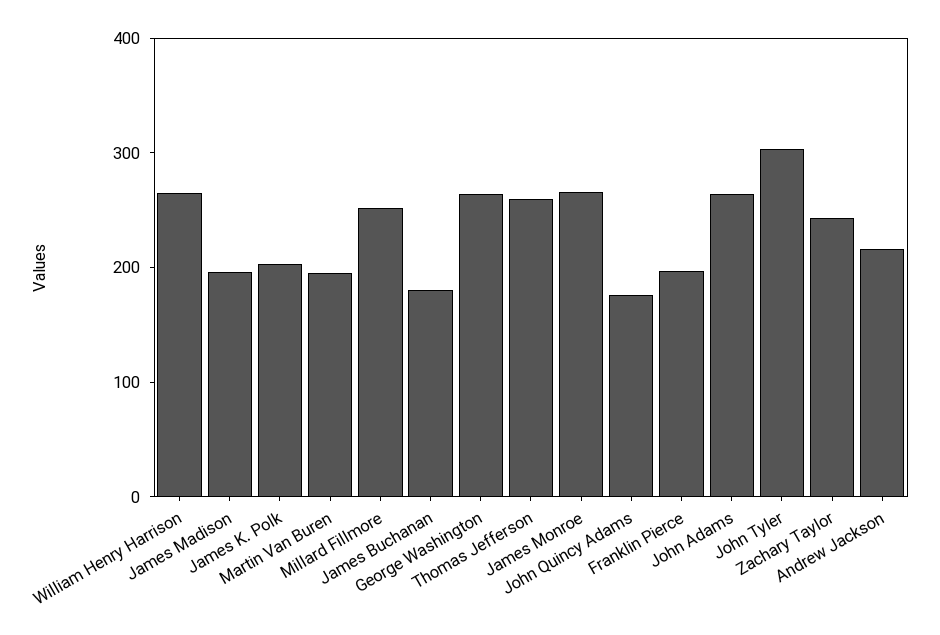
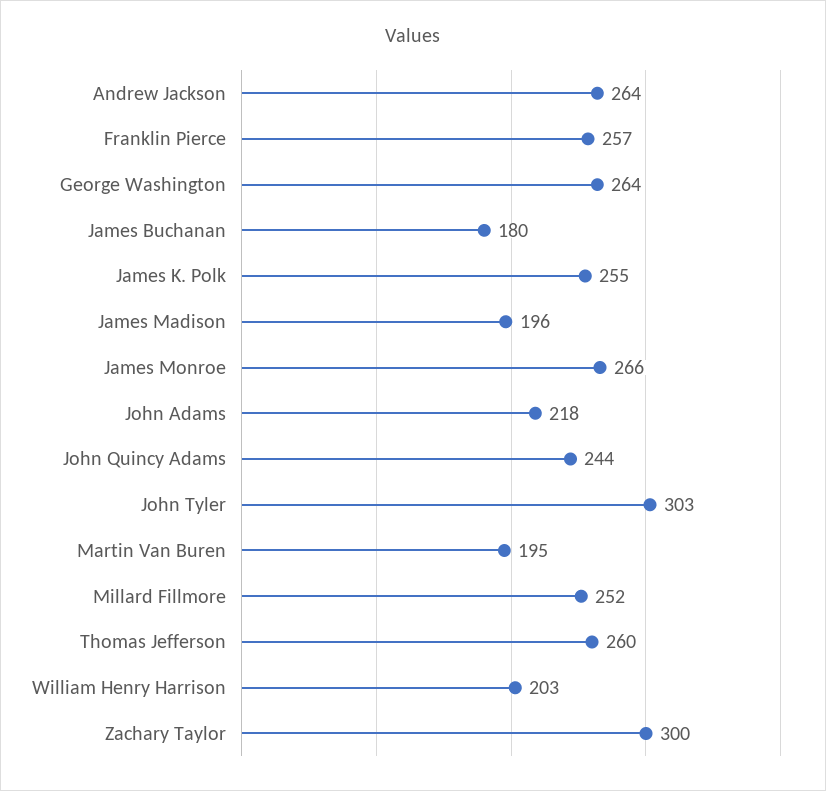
William Henry Harrison: 260 -> 203
James K. Polk: 200 -> 255
John Quincy Adams: 180 -> 244
Franklin Pierce: 200 -> 257
John Adams: 260 -> 218
Zachary Taylor: 240 -> 300
Andrew Jackson: 220 -> 264

